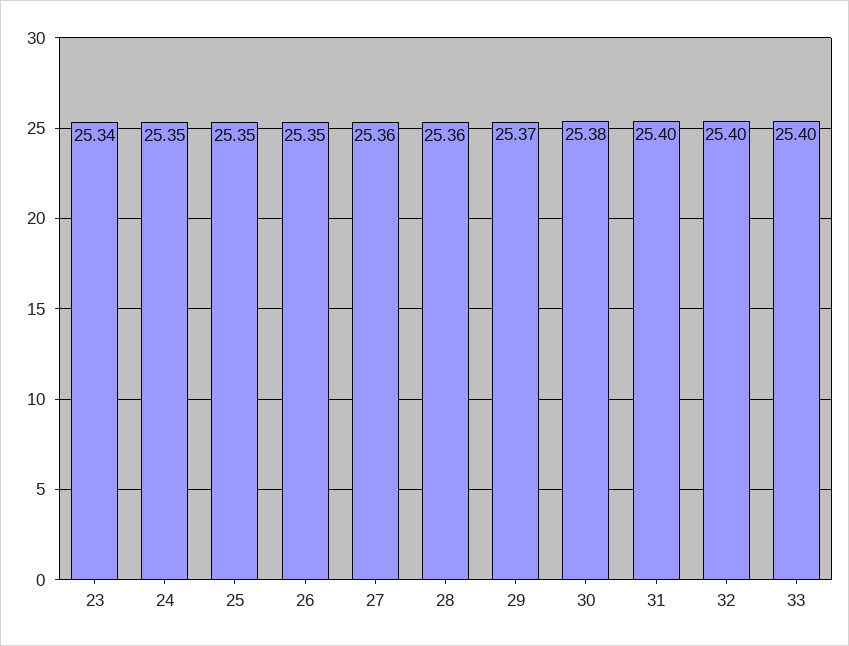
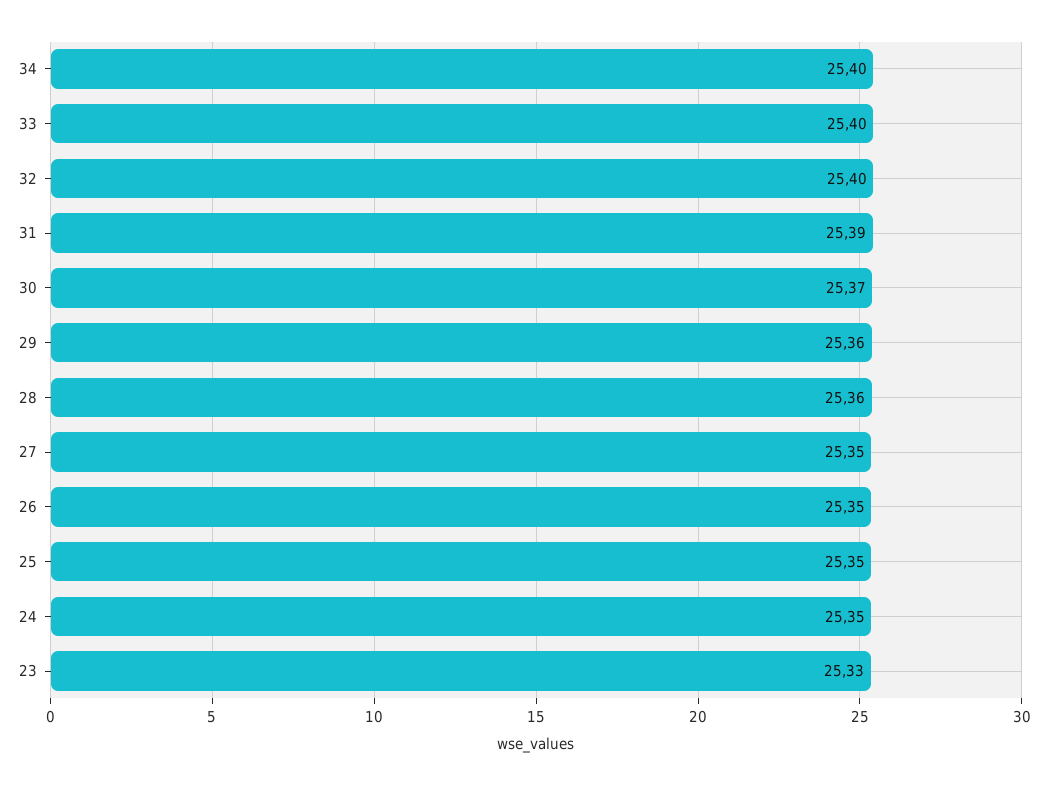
23: 25.34 -> 25.33
27: 25.36 -> 25.35
29: 25.37 -> 25.36
30: 25.38 -> 25.37
31: 25.4 -> 25.39
34: none -> 25.4

